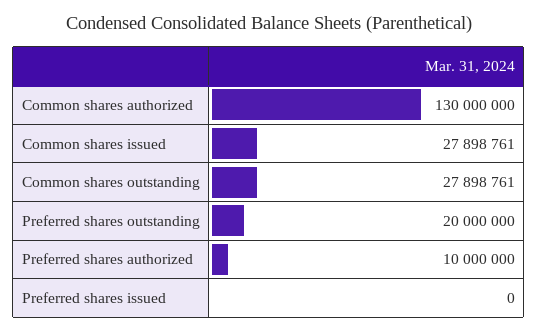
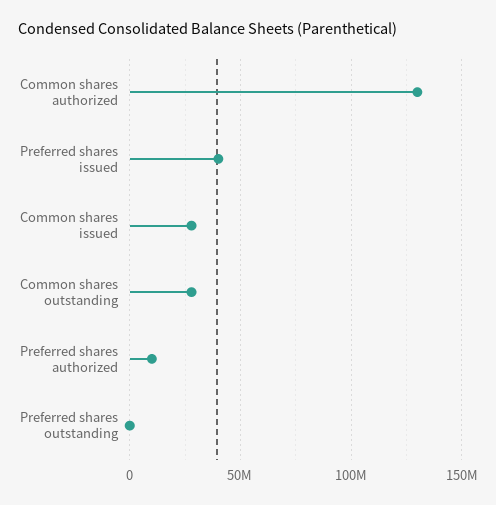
Preferred shares outstanding: 20000000 -> 0
Preferred shares issued: 0 -> 40000000

